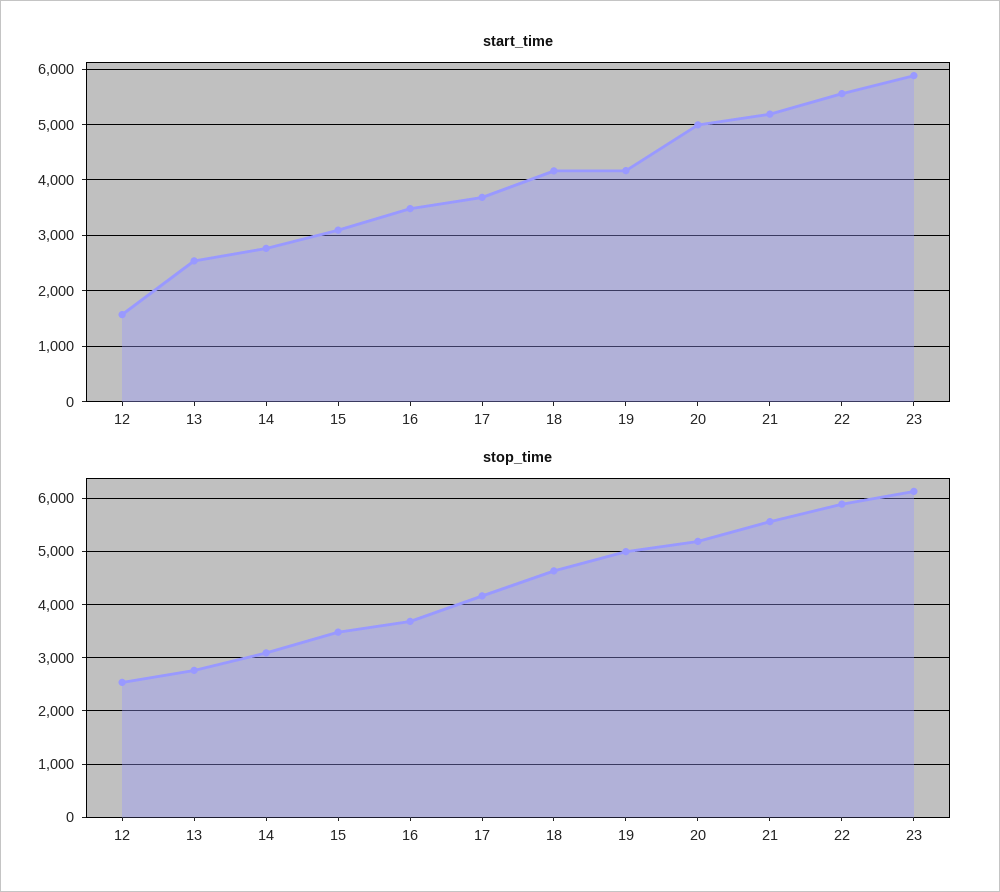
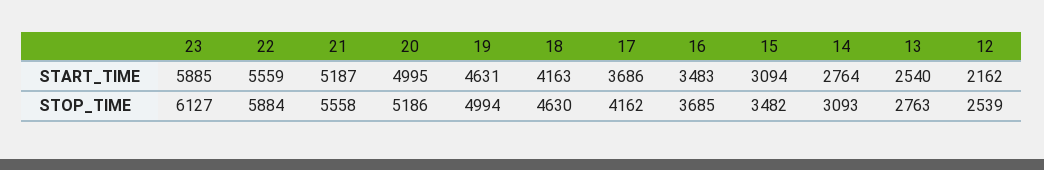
start_time, 12: 1600 -> 2162
start_time, 19: 4200 -> 4631

